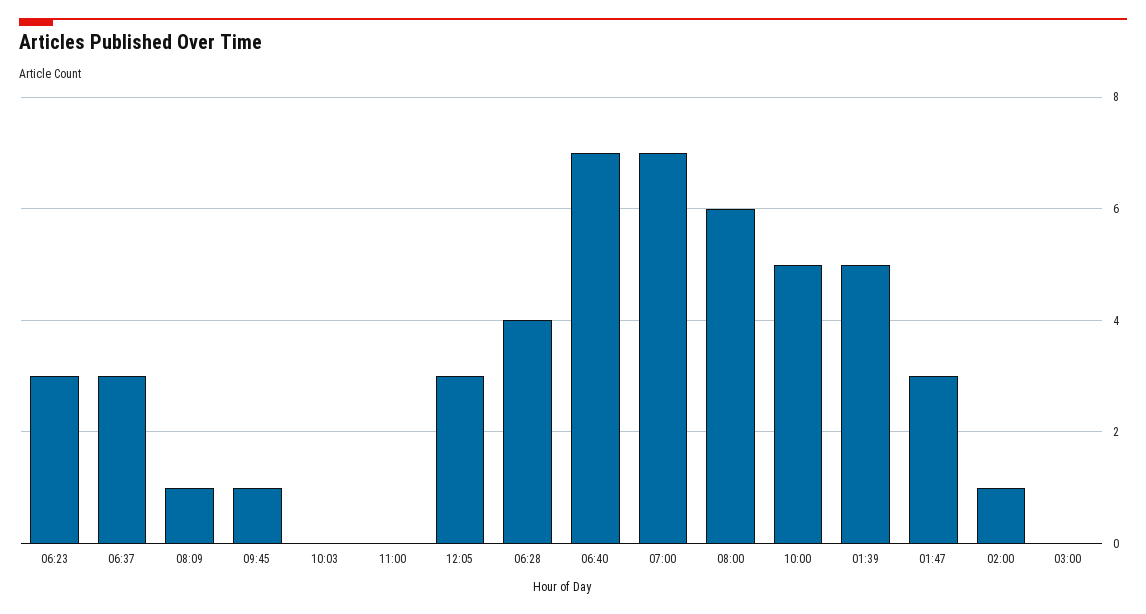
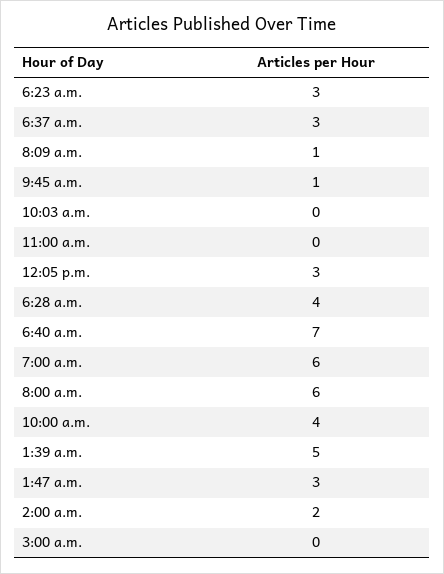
07:00: 7 -> 6
10:00: 5 -> 4
02:00: 1 -> 2

